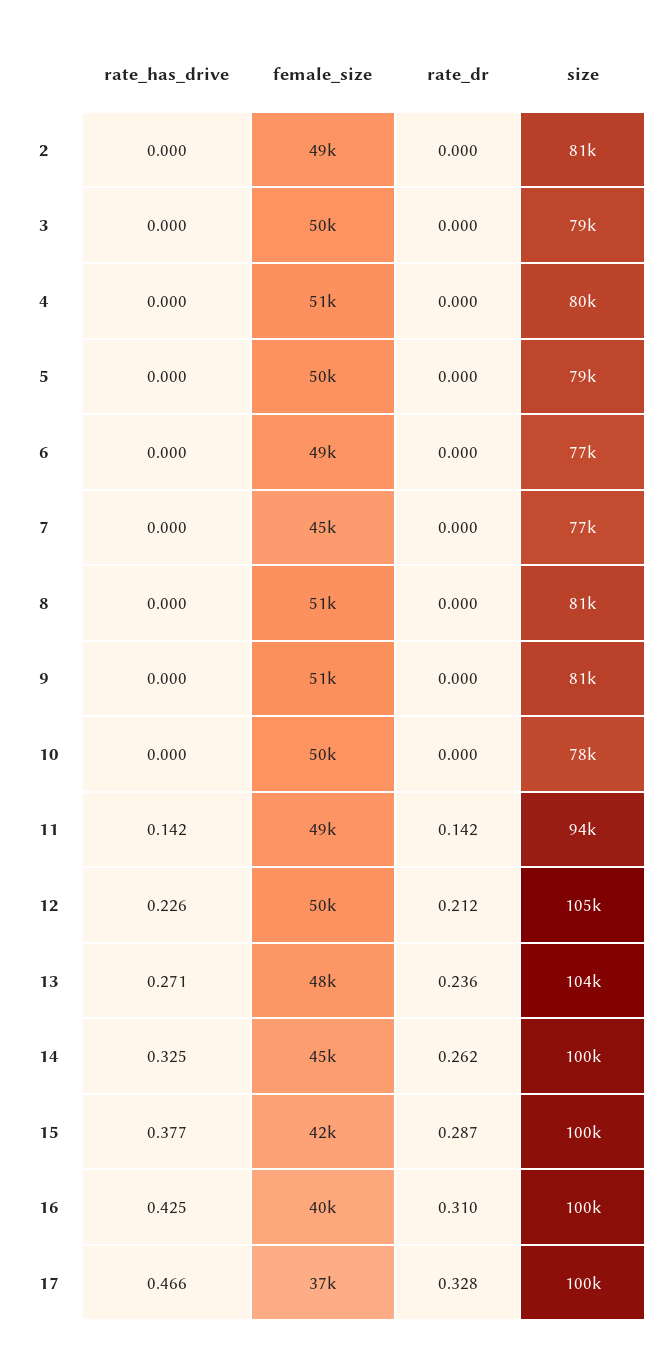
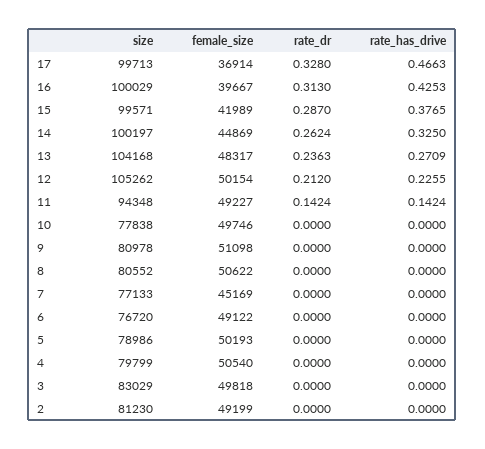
size, 3: 79000 -> 83029
rate_dr, 16: 0.31 -> 0.313

